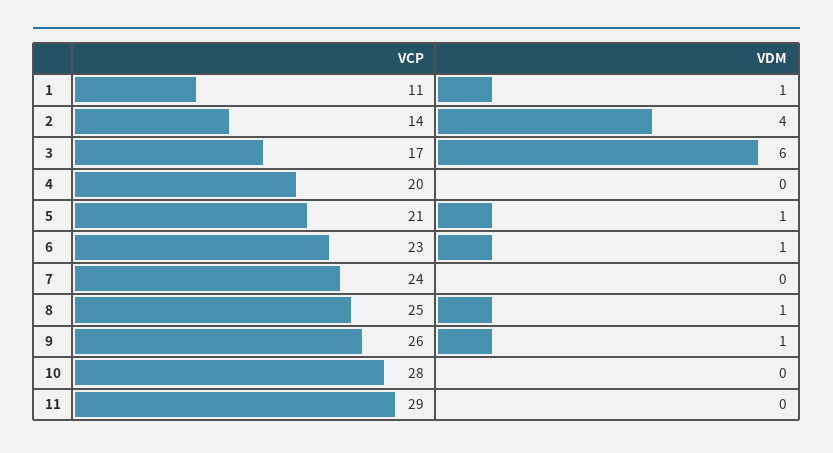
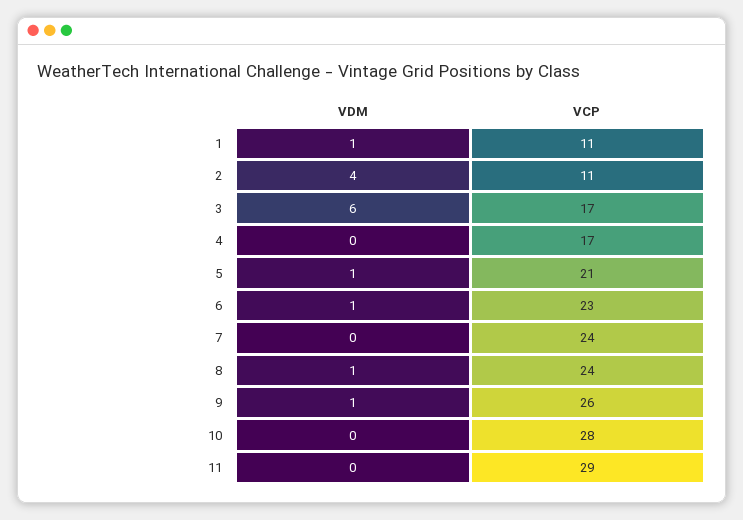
VCP, 2: 14 -> 11
VCP, 4: 20 -> 17
VCP, 8: 25 -> 24

